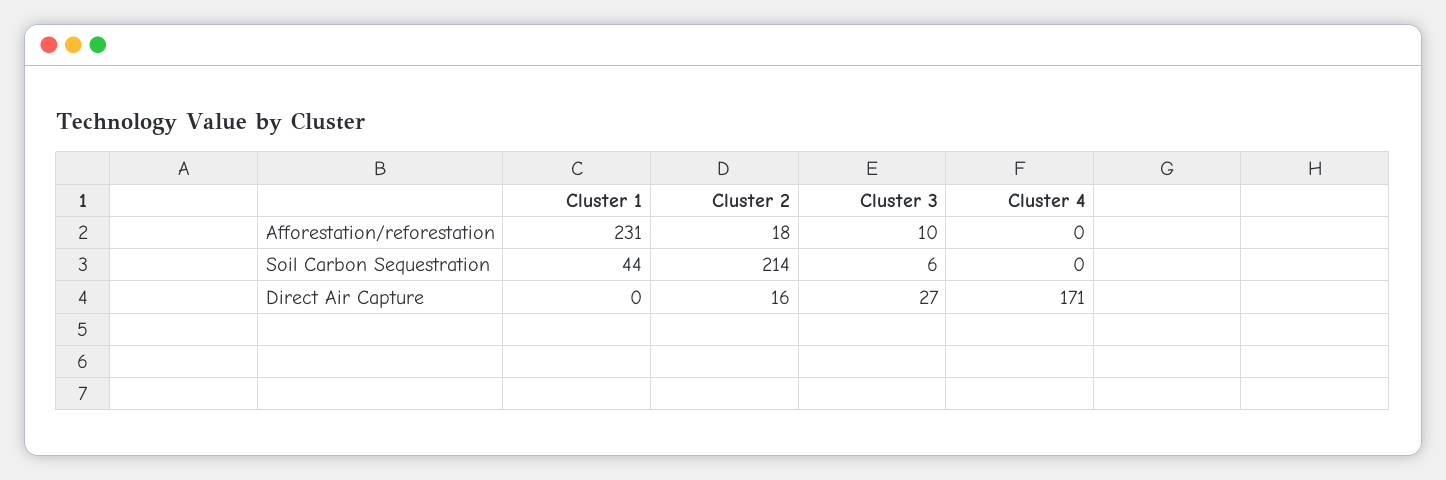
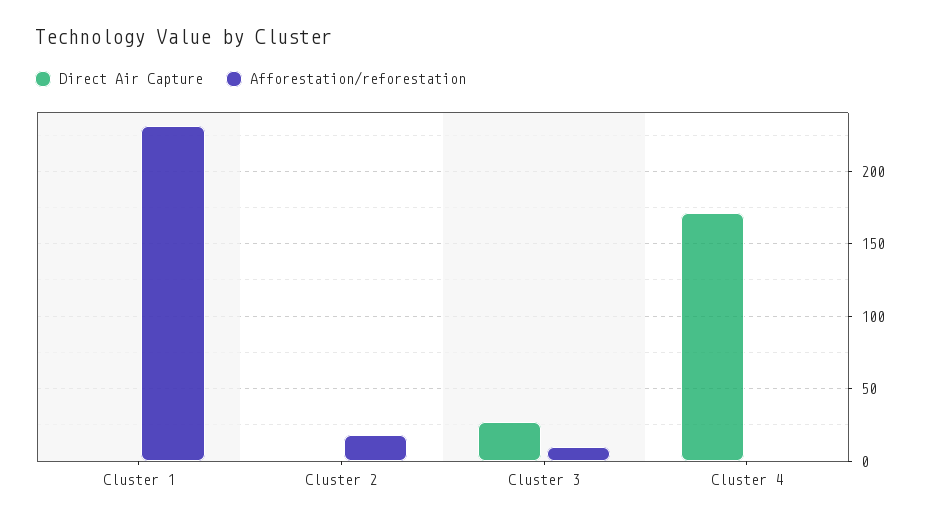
Soil Carbon Sequestration, Cluster 1: 44 -> none
Soil Carbon Sequestration, Cluster 2: 214 -> none
Soil Carbon Sequestration, Cluster 3: 6 -> none
Soil Carbon Sequestration, Cluster 4: 0 -> none
Direct Air Capture, Cluster 2: 16 -> 0

